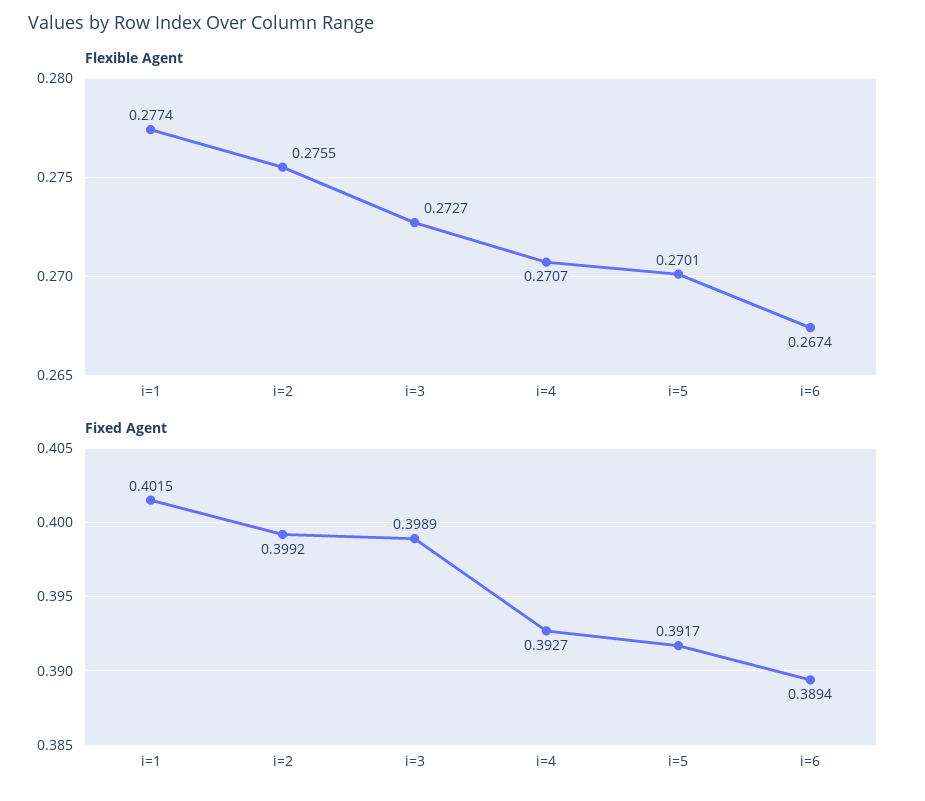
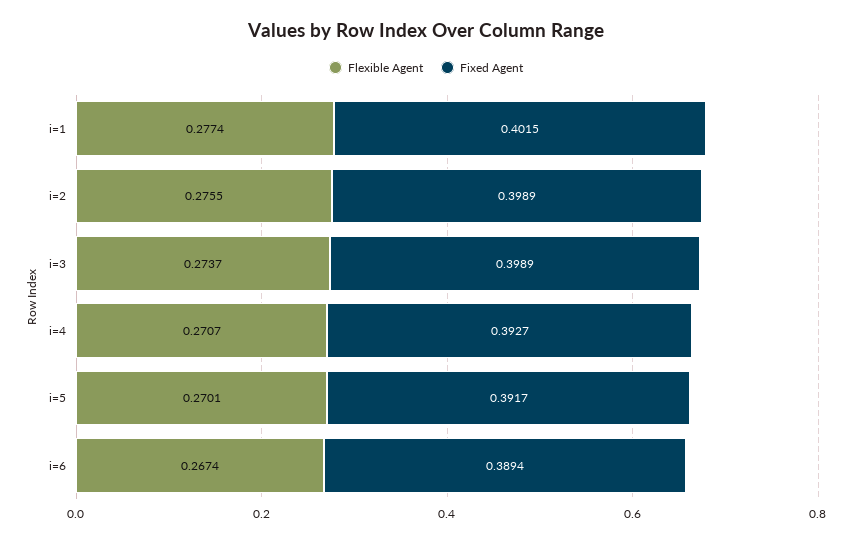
Flexible Agent, i=3: 0.2727 -> 0.2737
Fixed Agent, i=2: 0.3992 -> 0.3989

